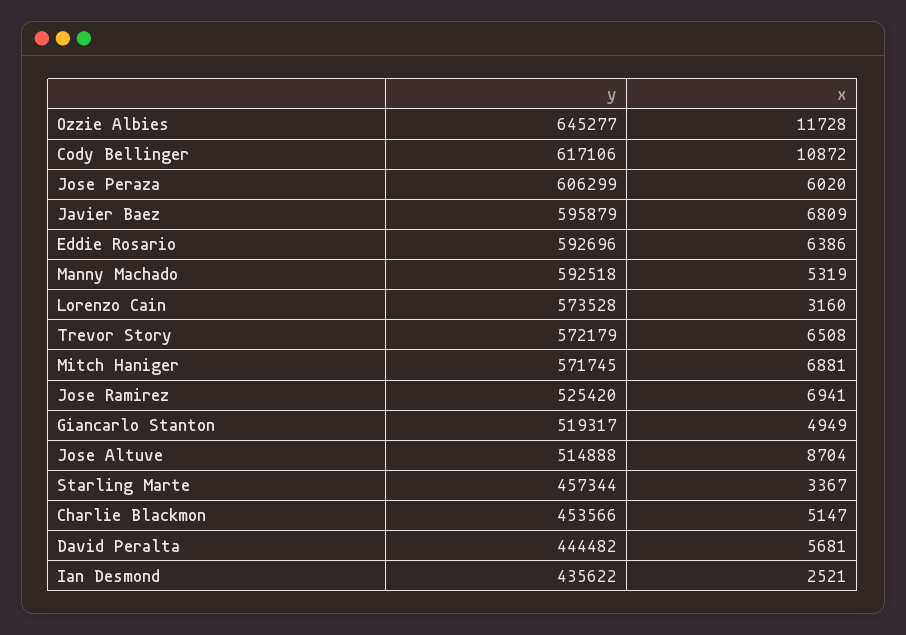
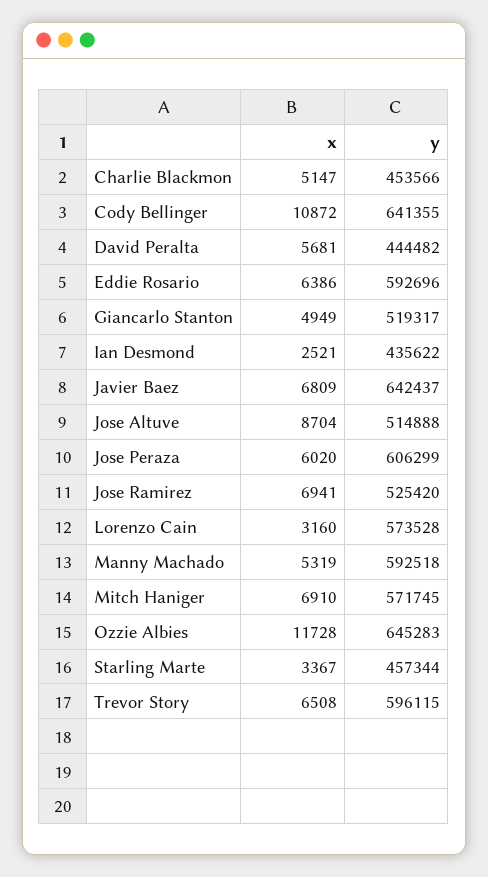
y, Ozzie Albies: 645277 -> 645283
y, Cody Bellinger: 617106 -> 641355
y, Javier Baez: 595879 -> 642437
y, Trevor Story: 572179 -> 596115
x, Mitch Haniger: 6881 -> 6910

